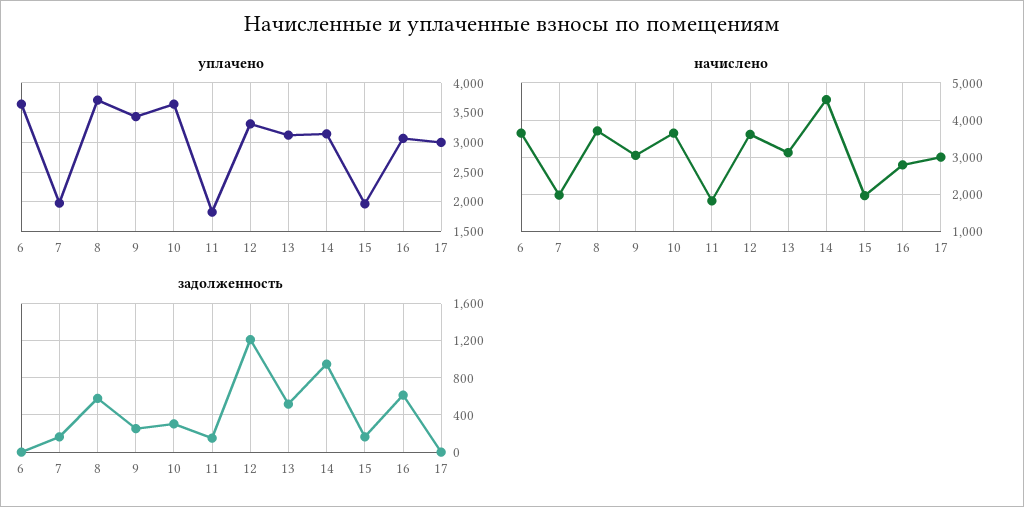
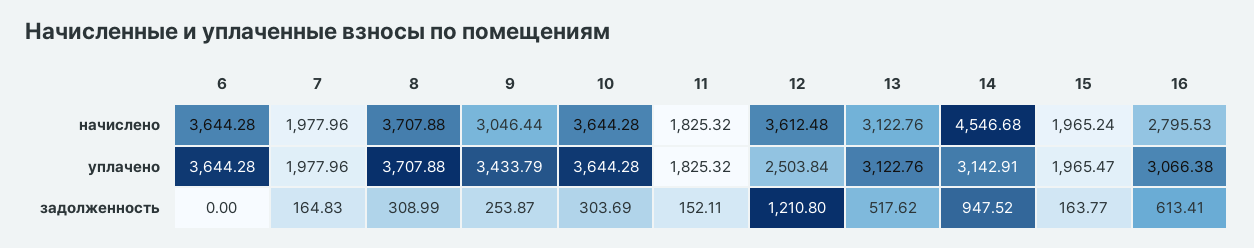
уплачено, 12: 3250 -> 2503.84
уплачено, 17: 3000 -> none
начислено, 17: 3000 -> none
задолженность, 8: 600 -> 308.99
задолженность, 17: 0 -> none

